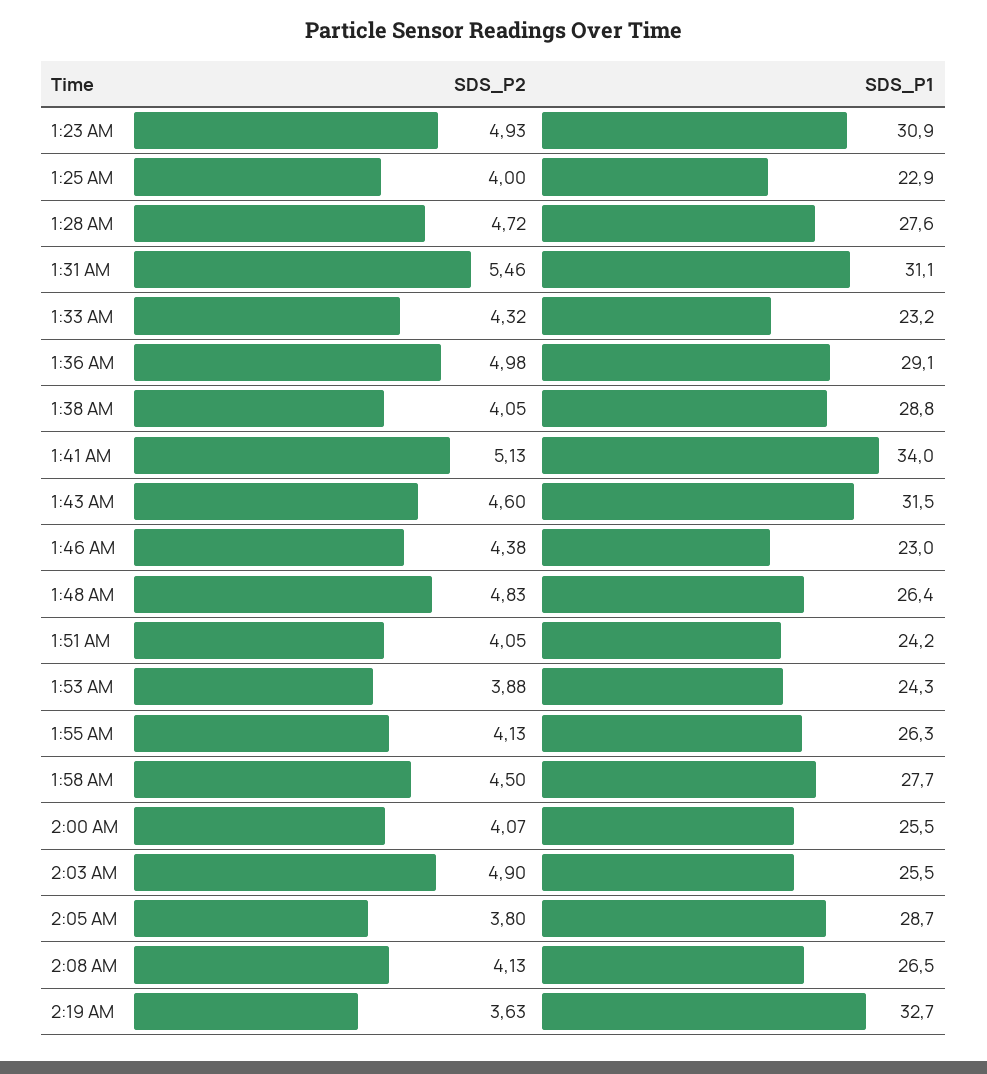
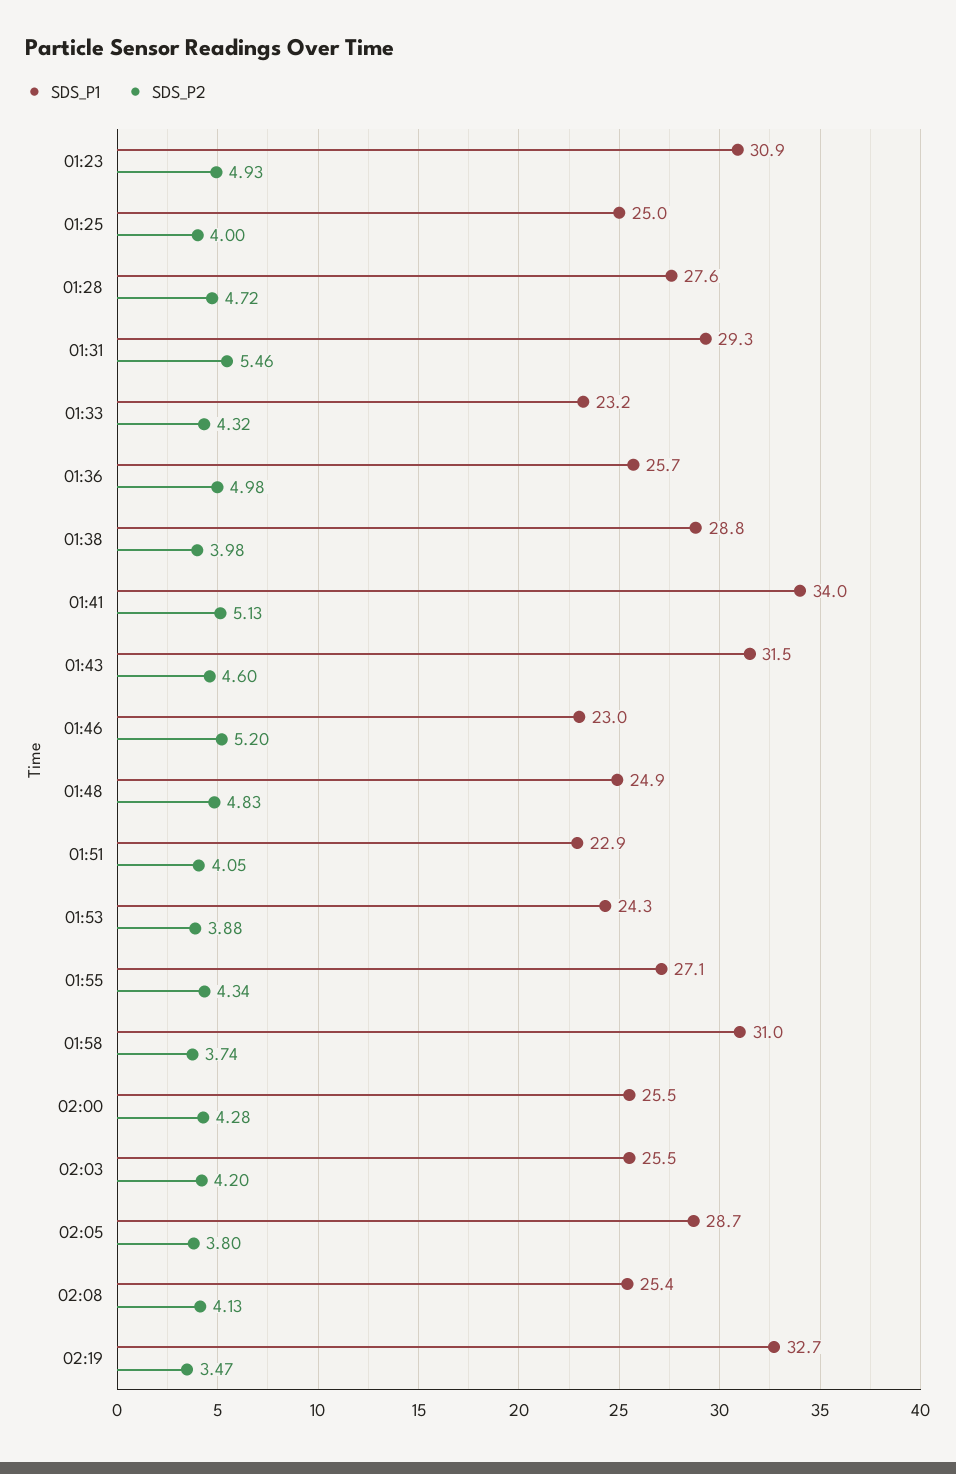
SDS_P1, 1:25 AM: 22.9 -> 25
SDS_P1, 1:31 AM: 31.1 -> 29.3
SDS_P1, 1:36 AM: 29.1 -> 25.7
SDS_P2, 1:38 AM: 4.05 -> 3.98
SDS_P2, 1:46 AM: 4.38 -> 5.2
SDS_P1, 1:48 AM: 26.4 -> 24.9
SDS_P1, 1:51 AM: 24.2 -> 22.9
SDS_P2, 1:55 AM: 4.13 -> 4.34
SDS_P1, 1:55 AM: 26.3 -> 27.1
SDS_P2, 1:58 AM: 4.5 -> 3.74
SDS_P1, 1:58 AM: 27.7 -> 31
SDS_P2, 2:00 AM: 4.07 -> 4.28
SDS_P2, 2:03 AM: 4.9 -> 4.2
SDS_P1, 2:08 AM: 26.5 -> 25.4
SDS_P2, 2:19 AM: 3.63 -> 3.47

